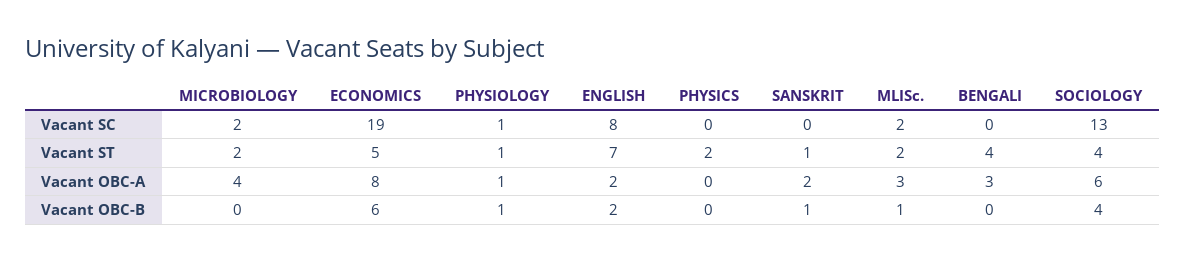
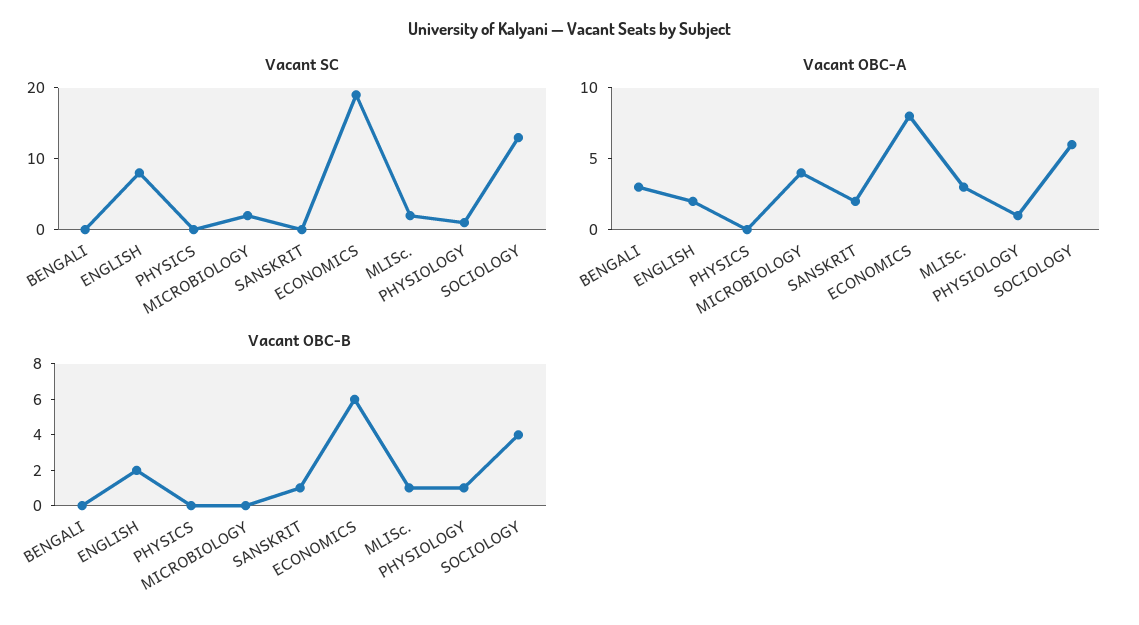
Vacant ST, MICROBIOLOGY: 2 -> none
Vacant ST, ECONOMICS: 5 -> none
Vacant ST, PHYSIOLOGY: 1 -> none
Vacant ST, ENGLISH: 7 -> none
Vacant ST, PHYSICS: 2 -> none
Vacant ST, SANSKRIT: 1 -> none
Vacant ST, MLISc.: 2 -> none
Vacant ST, BENGALI: 4 -> none
Vacant ST, SOCIOLOGY: 4 -> none

